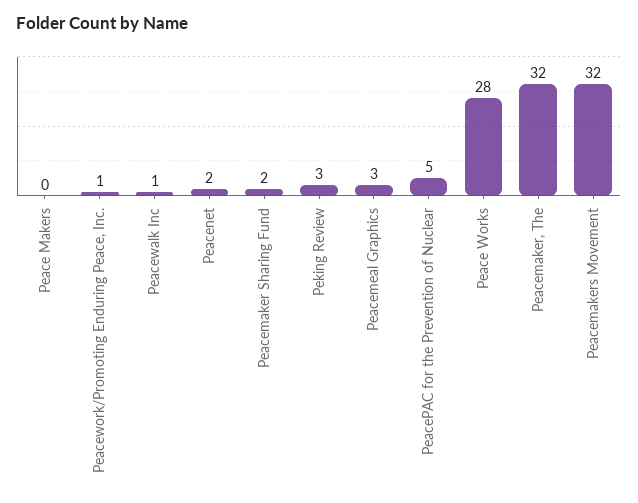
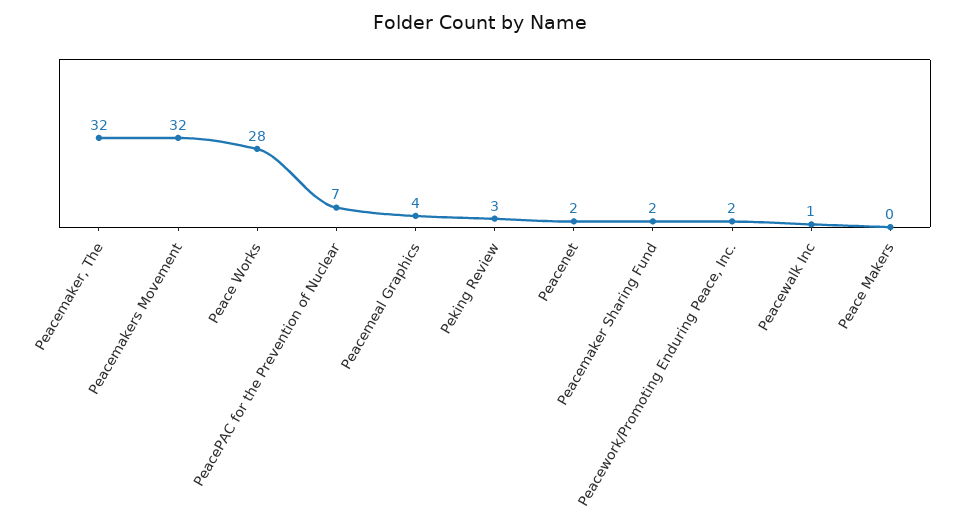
Peacework/Promoting Enduring Peace, Inc.: 1 -> 2
Peacemeal Graphics: 3 -> 4
PeacePAC for the Prevention of Nuclear: 5 -> 7

